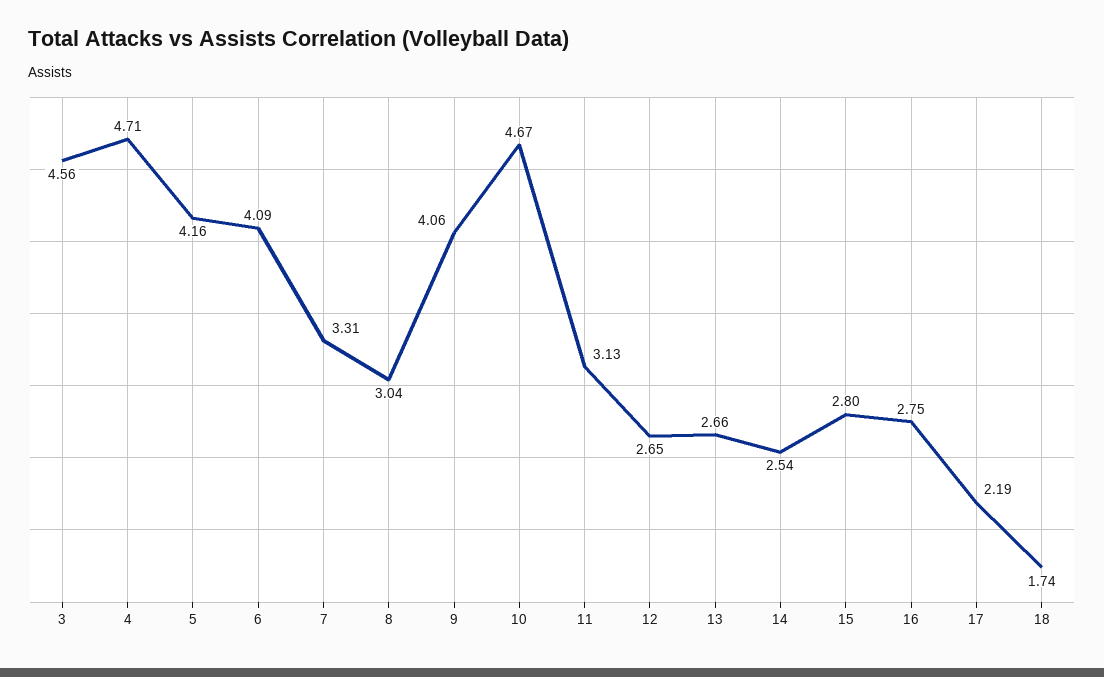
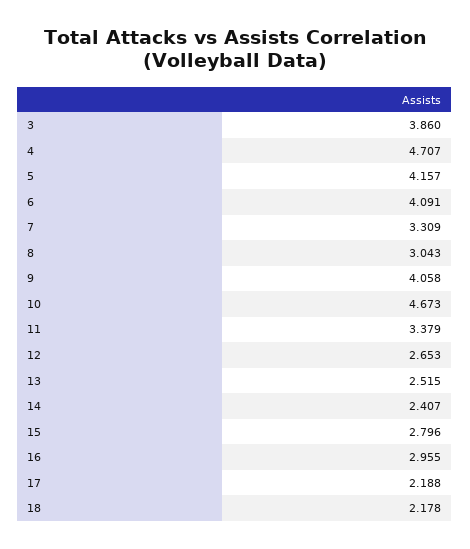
3: 4.56 -> 3.86
11: 3.13 -> 3.379
13: 2.66 -> 2.515
14: 2.54 -> 2.407
16: 2.75 -> 2.955
18: 1.74 -> 2.178

